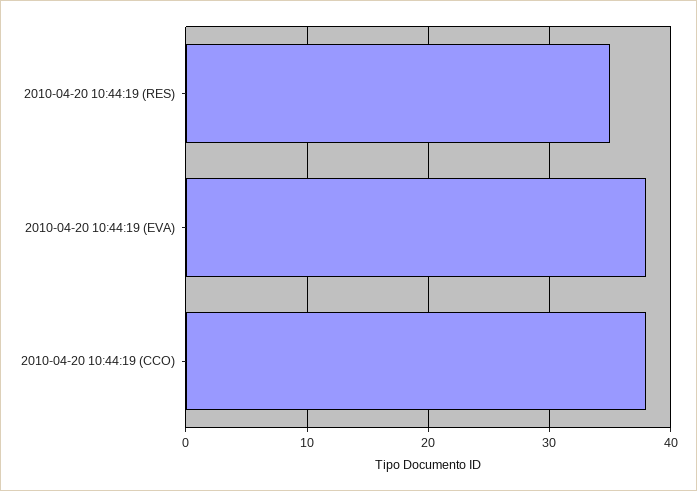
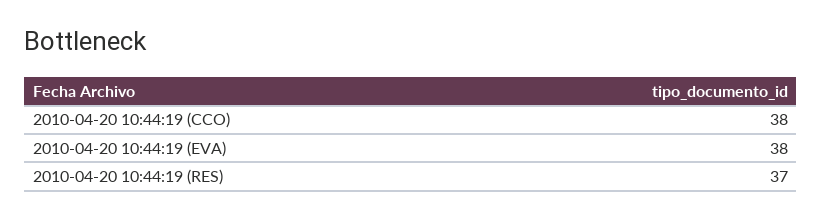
2010-04-20 10:44:19 (RES): 35 -> 37

